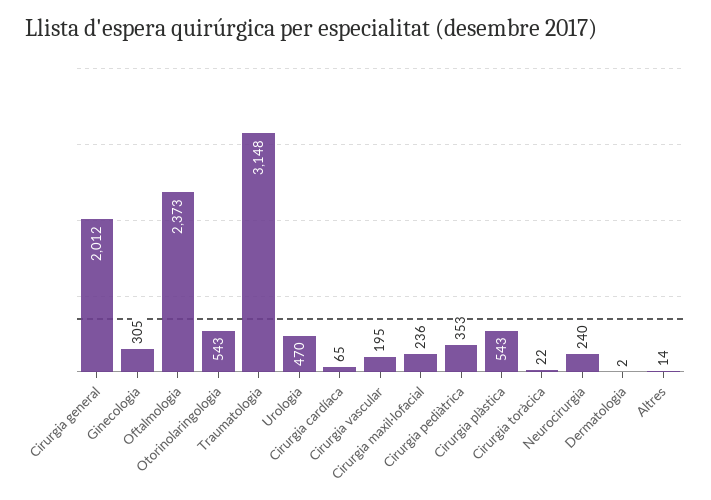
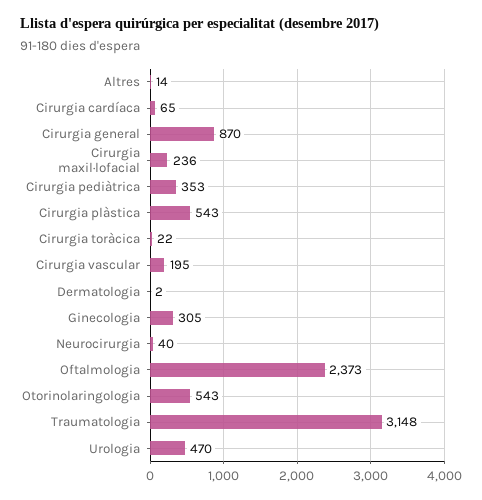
Cirurgia general: 2012 -> 870
Neurocirurgia: 240 -> 40

